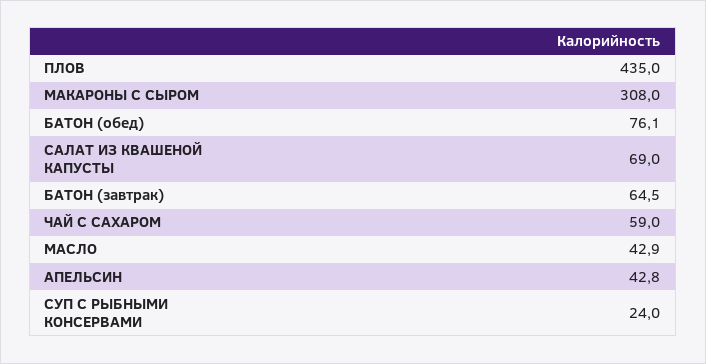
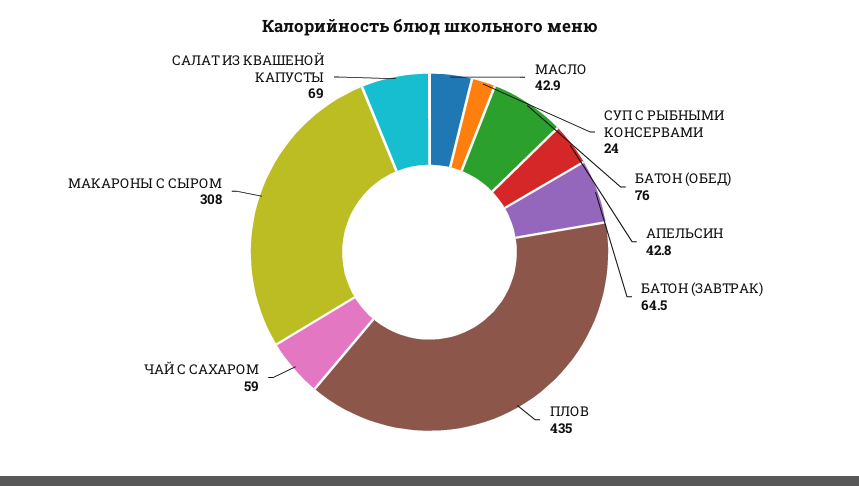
БАТОН (обед): 76.1 -> 76

